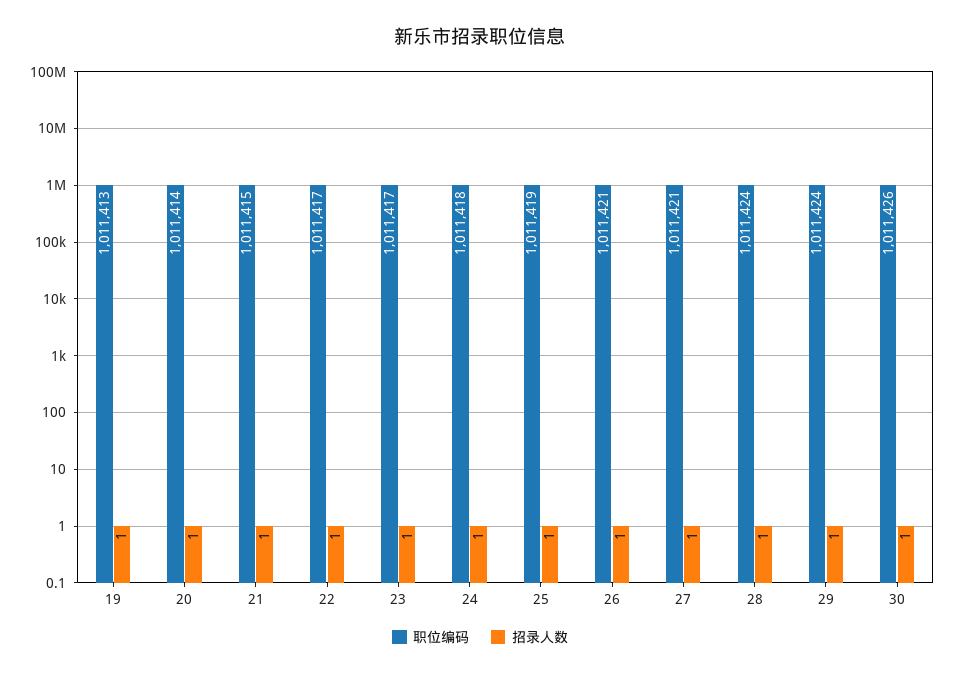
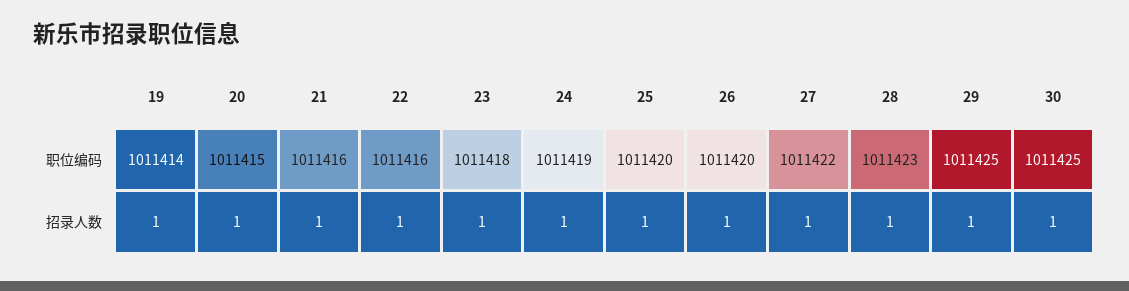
职位编码, 19: 1011413 -> 1011414
职位编码, 20: 1011414 -> 1011415
职位编码, 21: 1011415 -> 1011416
职位编码, 22: 1011417 -> 1011416
职位编码, 23: 1011417 -> 1011418
职位编码, 24: 1011418 -> 1011419
职位编码, 25: 1011419 -> 1011420
职位编码, 26: 1011421 -> 1011420
职位编码, 27: 1011421 -> 1011422
职位编码, 28: 1011424 -> 1011423
职位编码, 29: 1011424 -> 1011425
职位编码, 30: 1011426 -> 1011425

